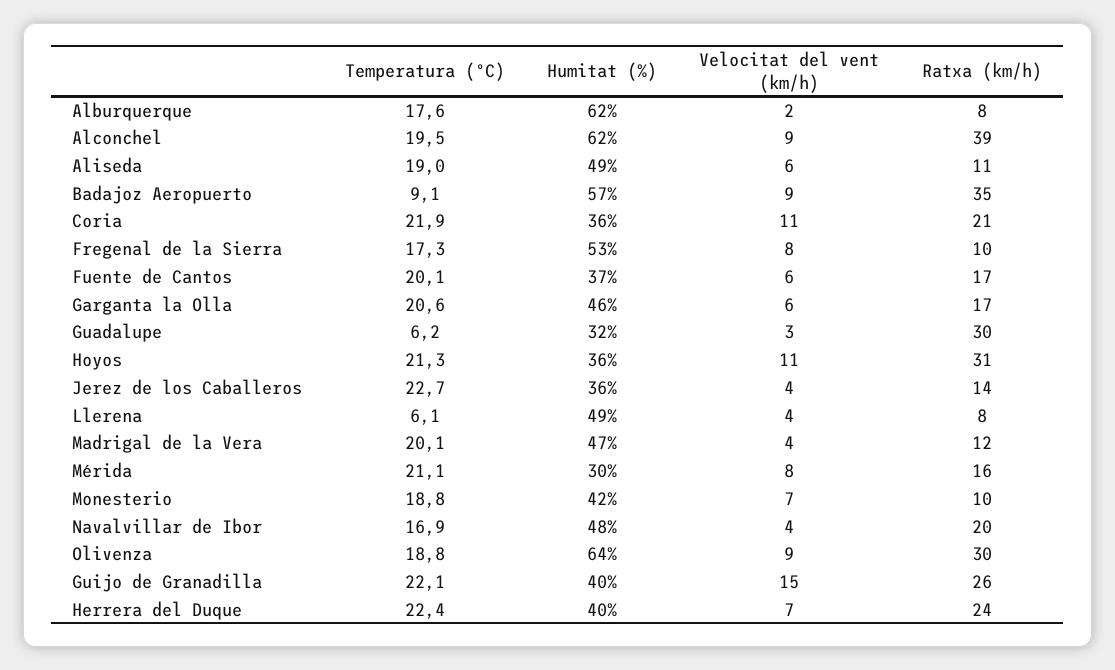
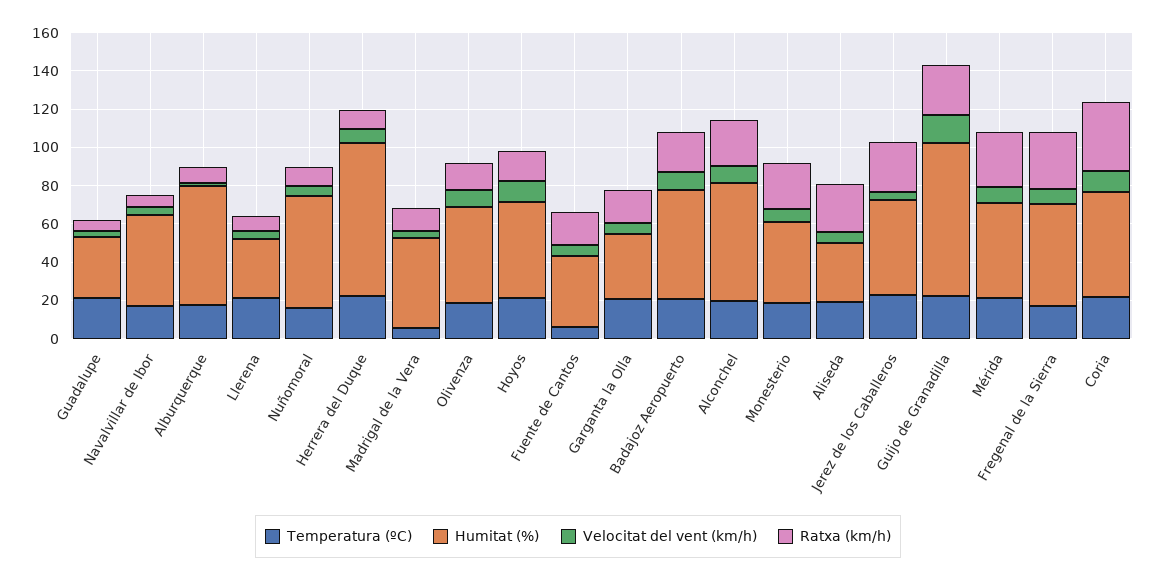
Ratxa (km/h), Alconchel: 39 -> 25
Humitat (%), Aliseda: 49 -> 30
Ratxa (km/h), Aliseda: 11 -> 25
Temperatura (ºC), Badajoz Aeropuerto: 9.1 -> 20
Ratxa (km/h), Badajoz Aeropuerto: 35 -> 20
Humitat (%), Coria: 36 -> 55
Ratxa (km/h), Coria: 21 -> 35
Ratxa (km/h), Fregenal de la Sierra: 10 -> 30
Temperatura (ºC), Fuente de Cantos: 20.1 -> 5
Humitat (%), Garganta la Olla: 46 -> 35
Temperatura (ºC), Guadalupe: 6.2 -> 20
Ratxa (km/h), Guadalupe: 30 -> 5
Humitat (%), Hoyos: 36 -> 50
Ratxa (km/h), Hoyos: 31 -> 15
Humitat (%), Jerez de los Caballeros: 36 -> 50
Ratxa (km/h), Jerez de los Caballeros: 14 -> 25
Temperatura (ºC), Llerena: 6.1 -> 20
Humitat (%), Llerena: 49 -> 30
Temperatura (ºC), Madrigal de la Vera: 20.1 -> 5
Humitat (%), Mérida: 30 -> 50
Ratxa (km/h), Mérida: 16 -> 30
Ratxa (km/h), Monesterio: 10 -> 25
Ratxa (km/h), Navalvillar de Ibor: 20 -> 5
Humitat (%), Olivenza: 64 -> 50
Ratxa (km/h), Olivenza: 30 -> 15
Humitat (%), Guijo de Granadilla: 40 -> 80
Humitat (%), Herrera del Duque: 40 -> 80
Ratxa (km/h), Herrera del Duque: 24 -> 10
Temperatura (ºC), Nuñomoral: none -> 15
Humitat (%), Nuñomoral: none -> 60
Velocitat del vent (km/h), Nuñomoral: none -> 5
Ratxa (km/h), Nuñomoral: none -> 10

